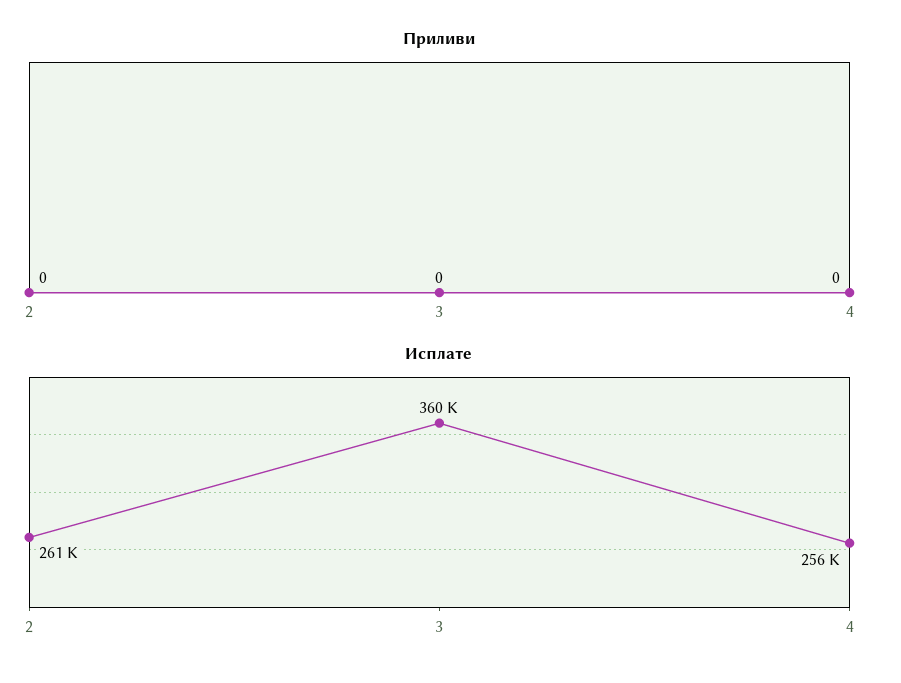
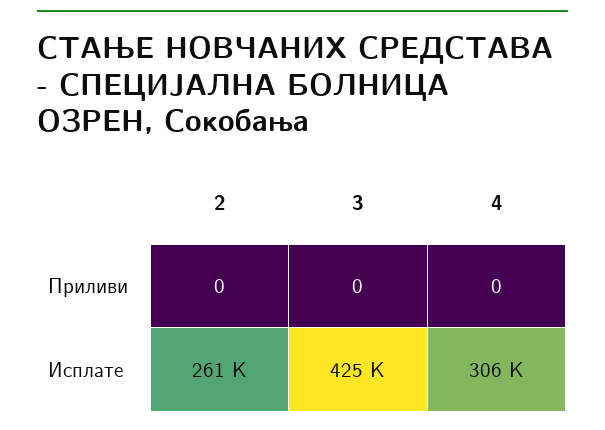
Исплате, 3: 360000 -> 425000
Исплате, 4: 256000 -> 306000

